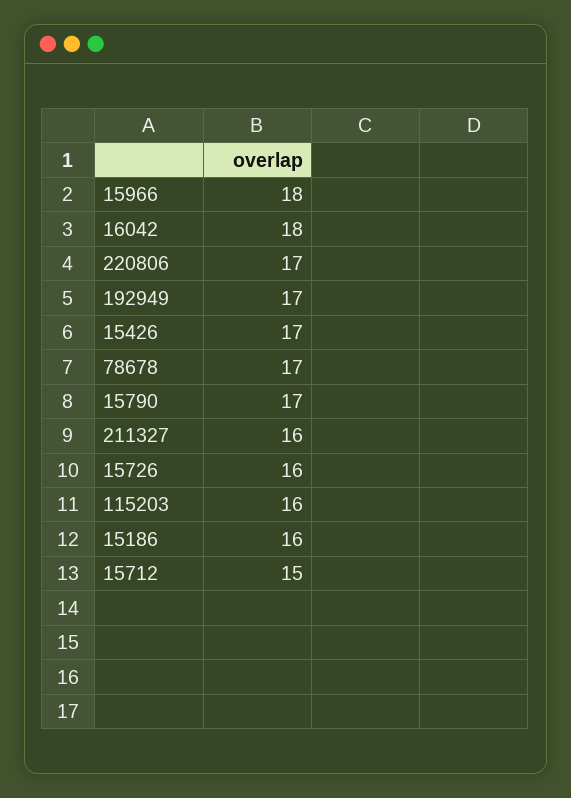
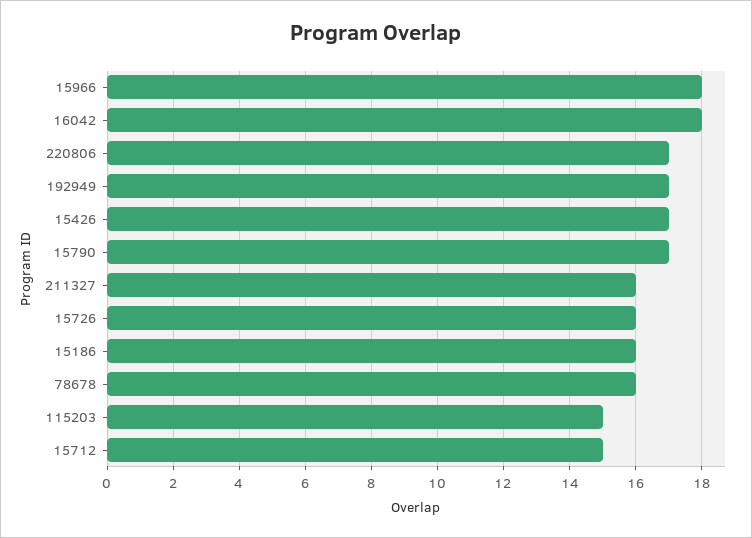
78678: 17 -> 16
115203: 16 -> 15

